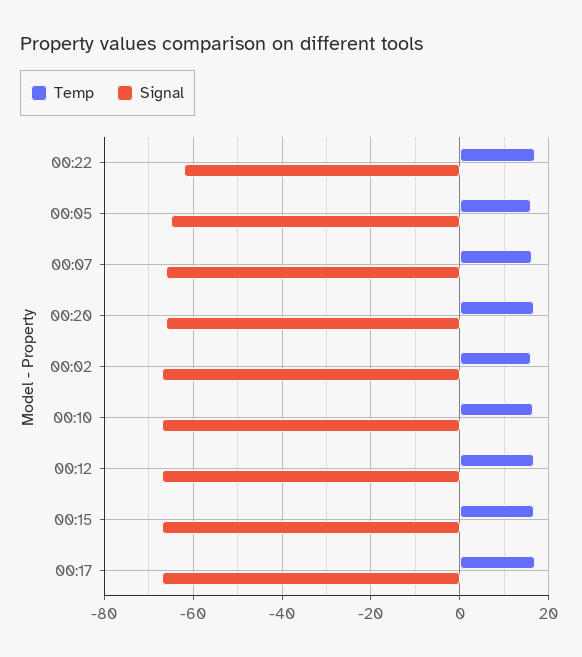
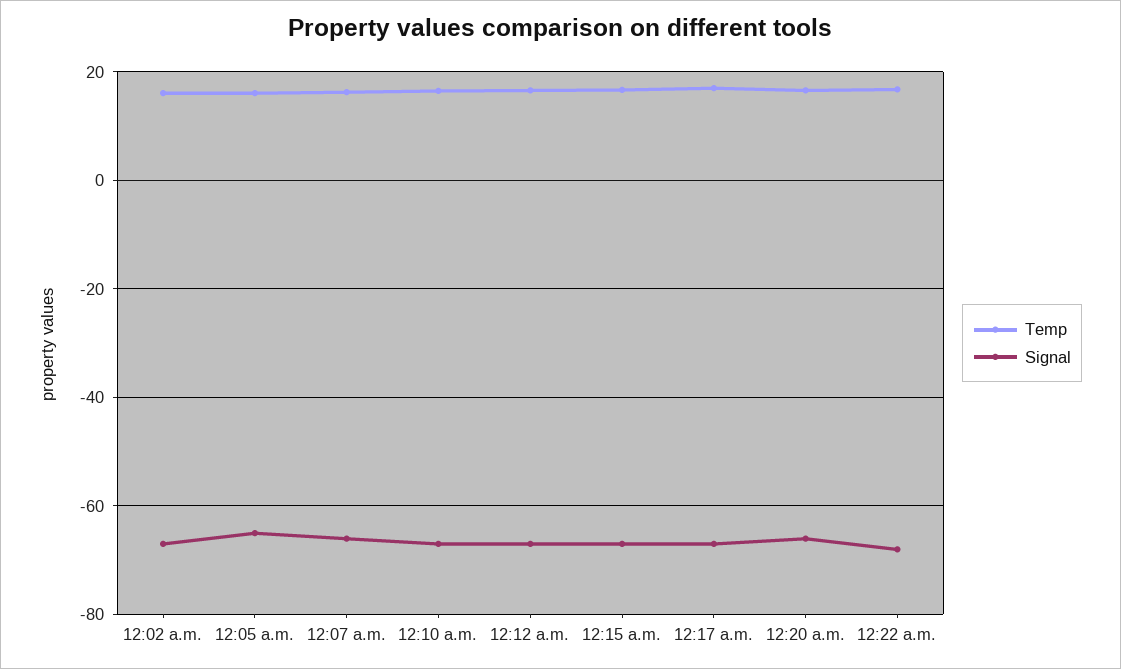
Signal, 00:22: -62 -> -68

